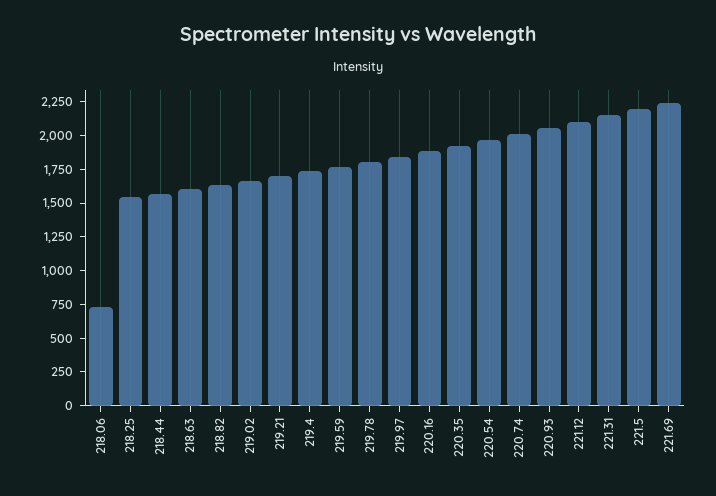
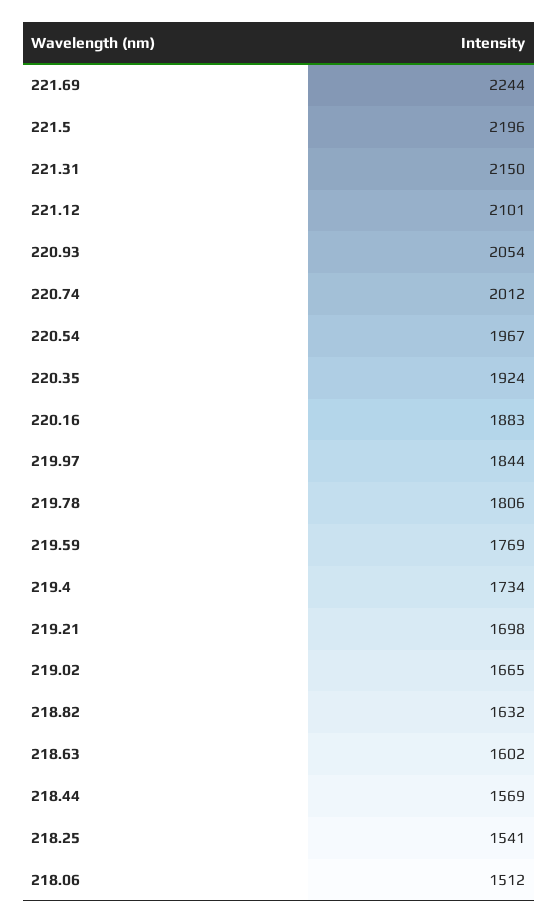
218.06: 750 -> 1512

